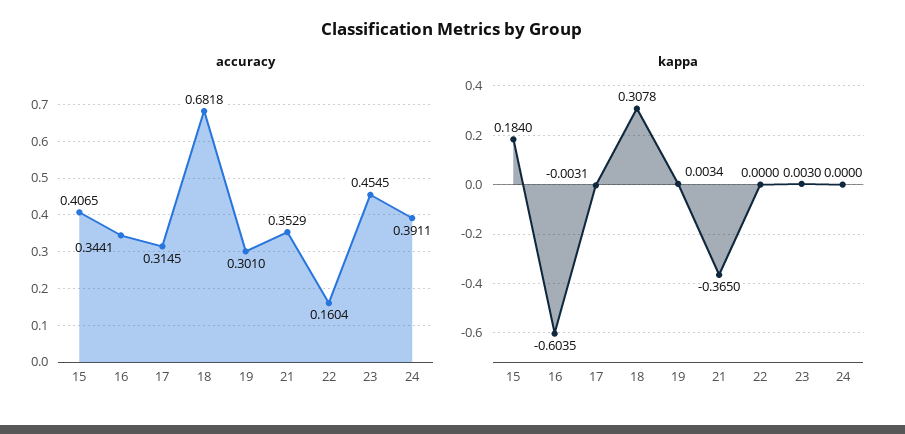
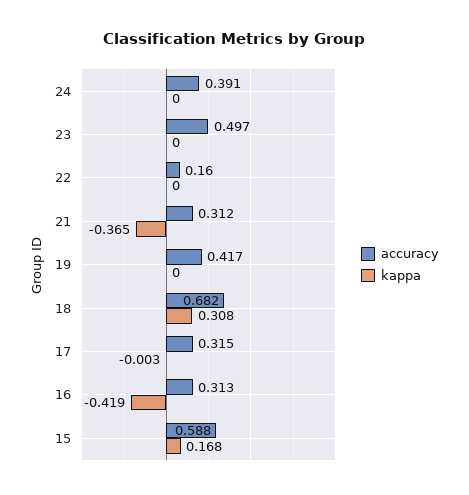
accuracy, 15: 0.4065 -> 0.588
accuracy, 16: 0.3441 -> 0.313
accuracy, 19: 0.301 -> 0.417
accuracy, 21: 0.3529 -> 0.312
accuracy, 23: 0.4545 -> 0.497
kappa, 15: 0.184 -> 0.168
kappa, 16: -0.6035 -> -0.419
kappa, 19: 0.0034 -> 0
kappa, 23: 0.003 -> 0

